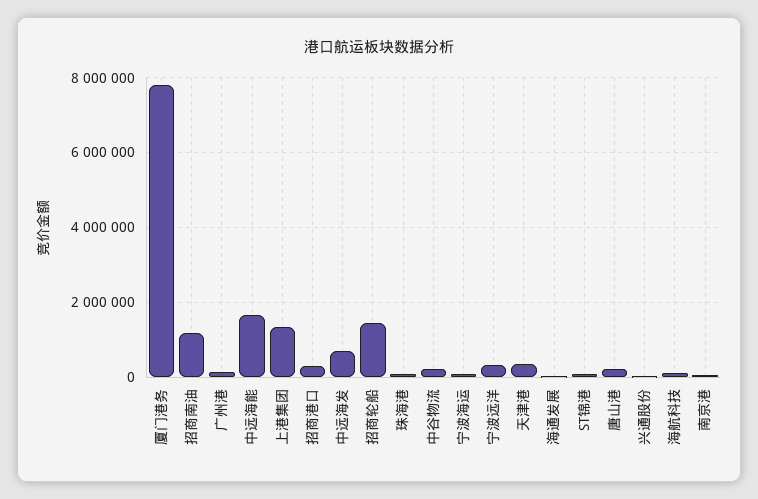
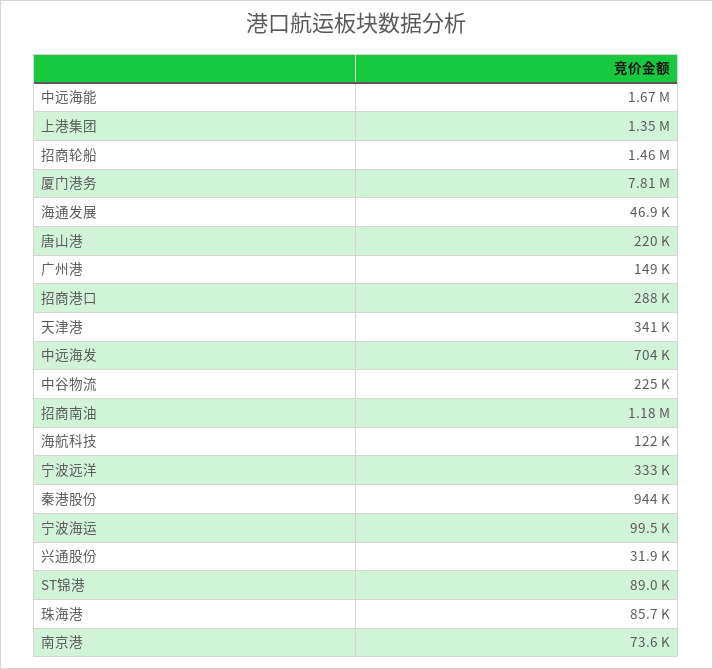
秦港股份: none -> 944000

